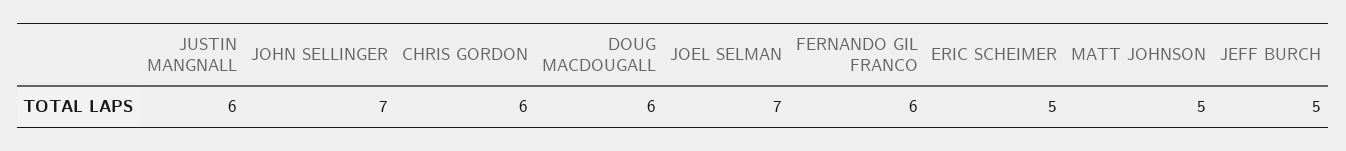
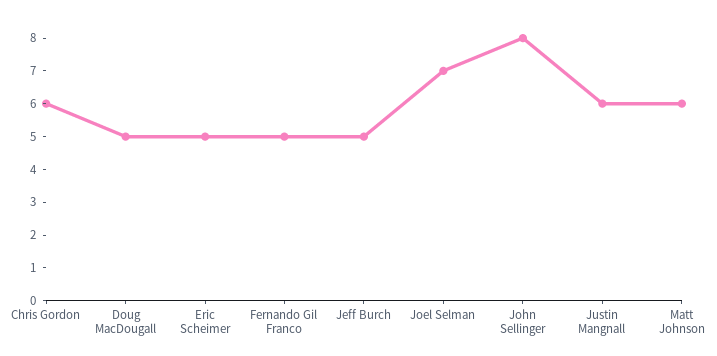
JOHN SELLINGER: 7 -> 8
DOUG MACDOUGALL: 6 -> 5
FERNANDO GIL FRANCO: 6 -> 5
MATT JOHNSON: 5 -> 6

